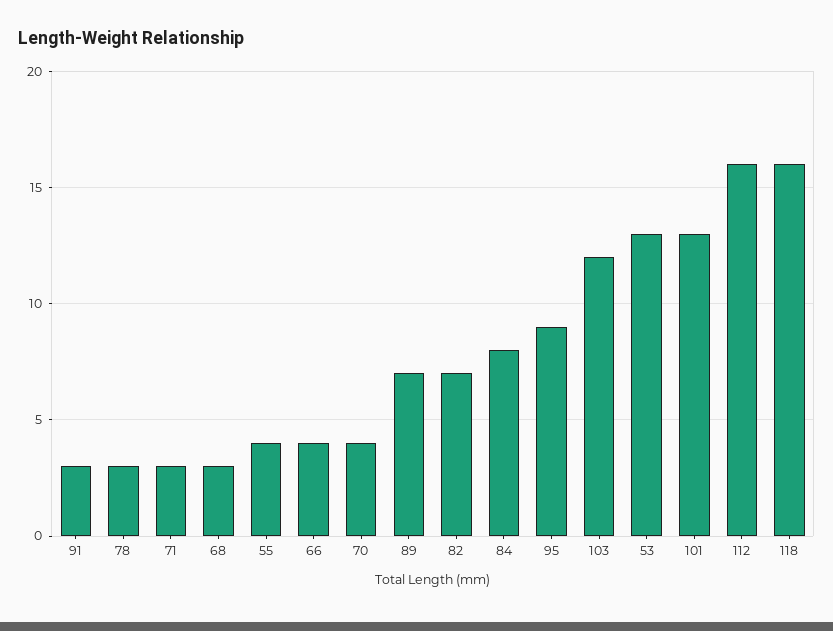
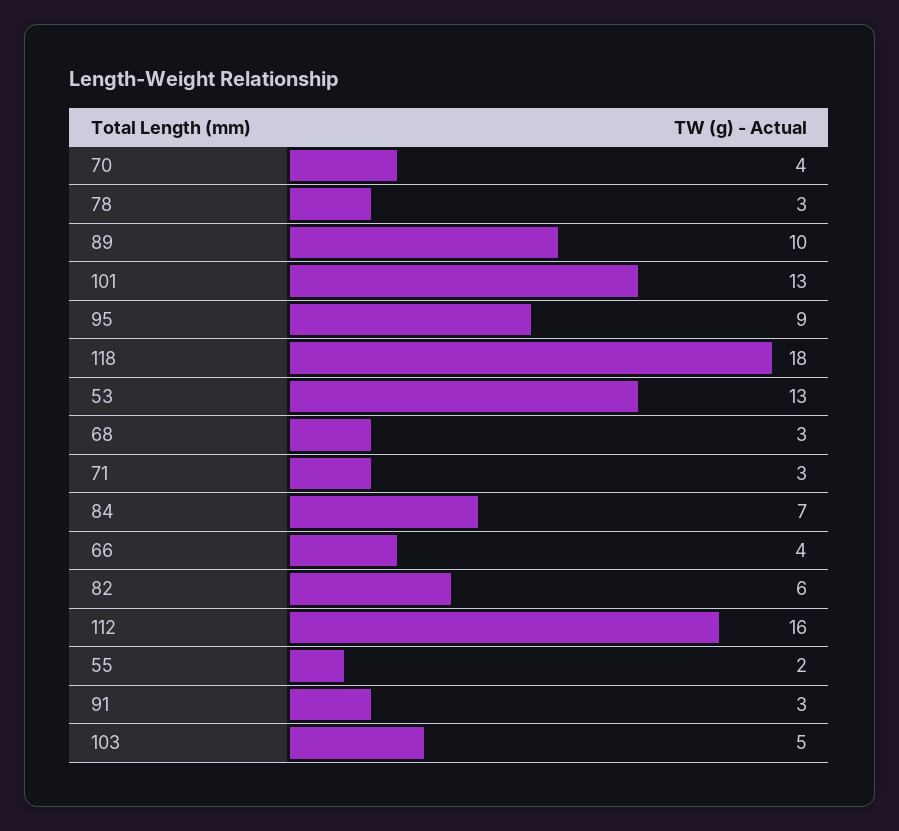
55: 4 -> 2
89: 7 -> 10
82: 7 -> 6
84: 8 -> 7
103: 12 -> 5
118: 16 -> 18

